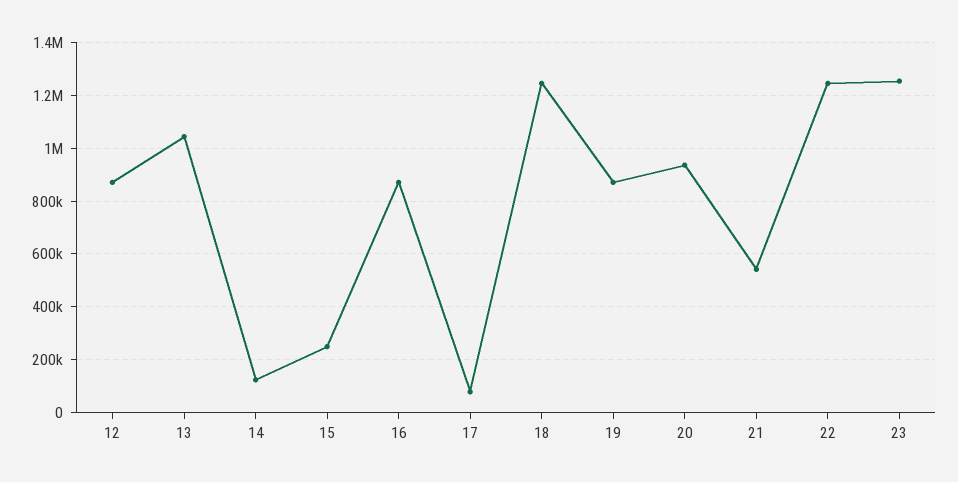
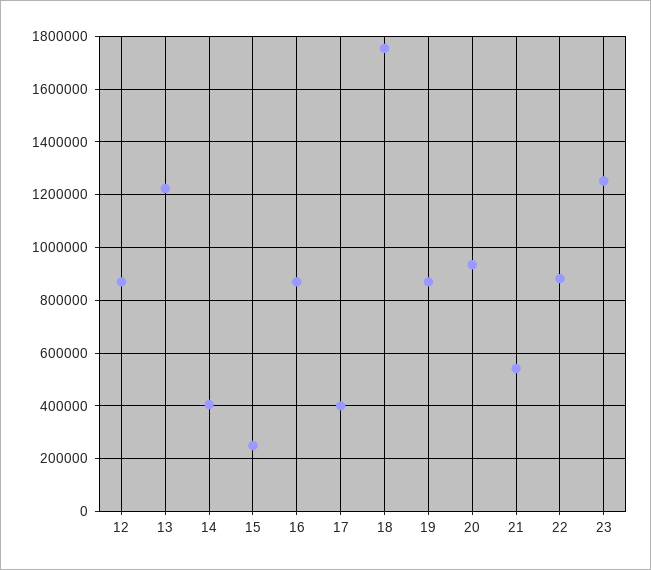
13: 1050000 -> 1225000
14: 125000 -> 400000
17: 75000 -> 400000
18: 1250000 -> 1750000
22: 1250000 -> 875000

